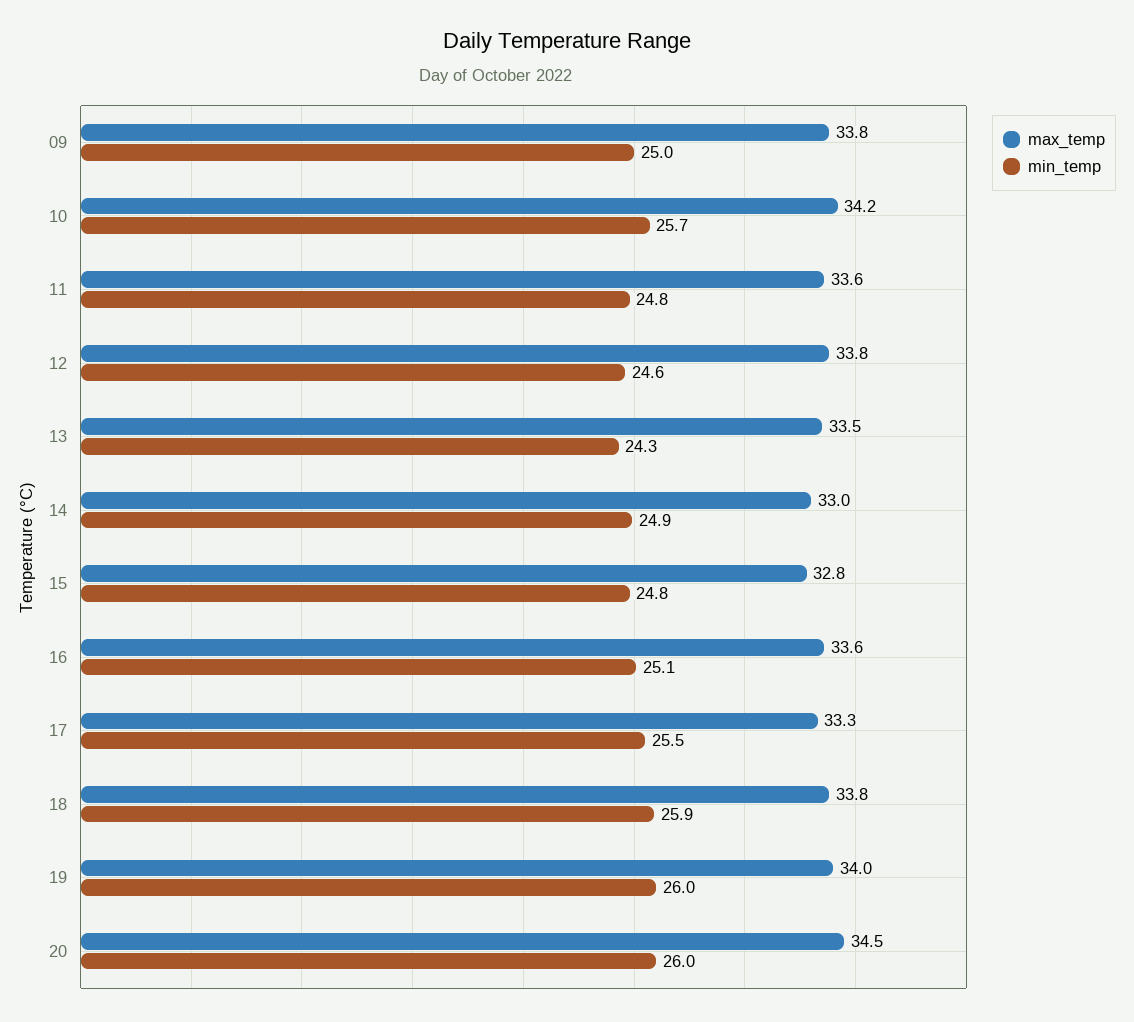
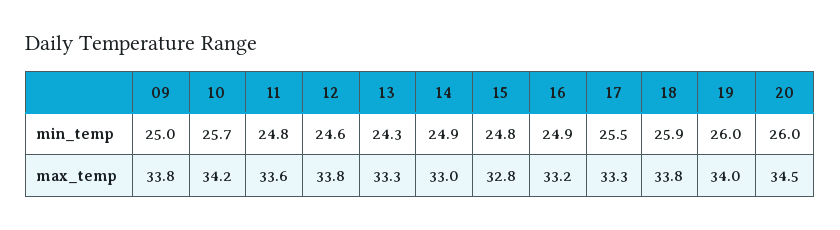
max_temp, 13: 33.5 -> 33.3
max_temp, 16: 33.6 -> 33.2
min_temp, 16: 25.1 -> 24.9

